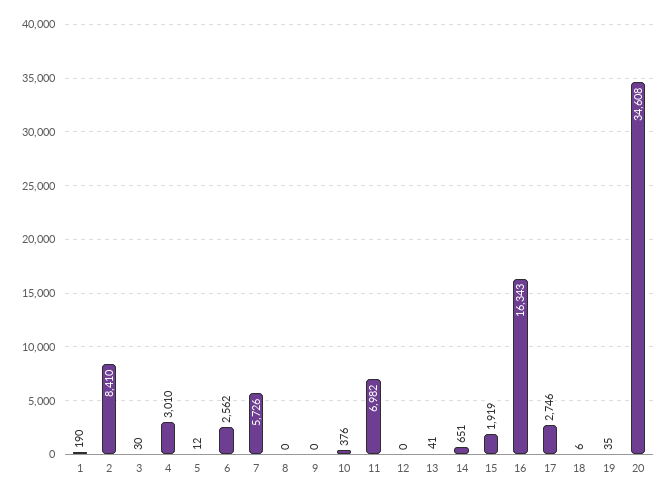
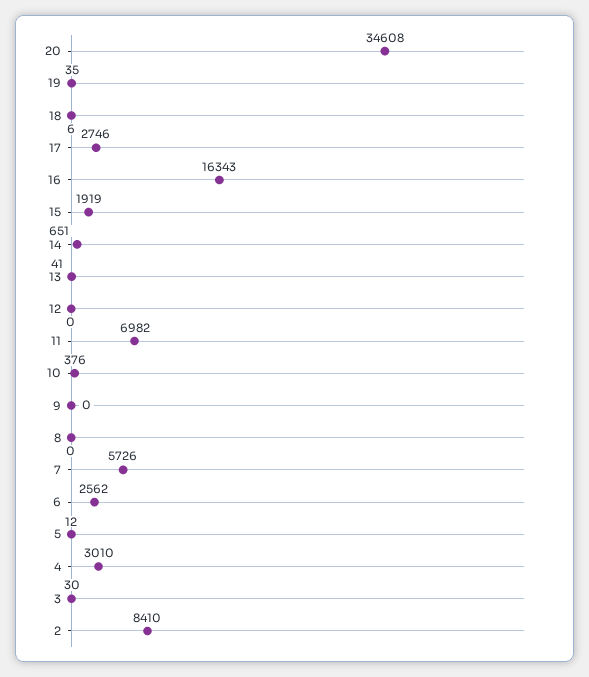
1: 190 -> none

